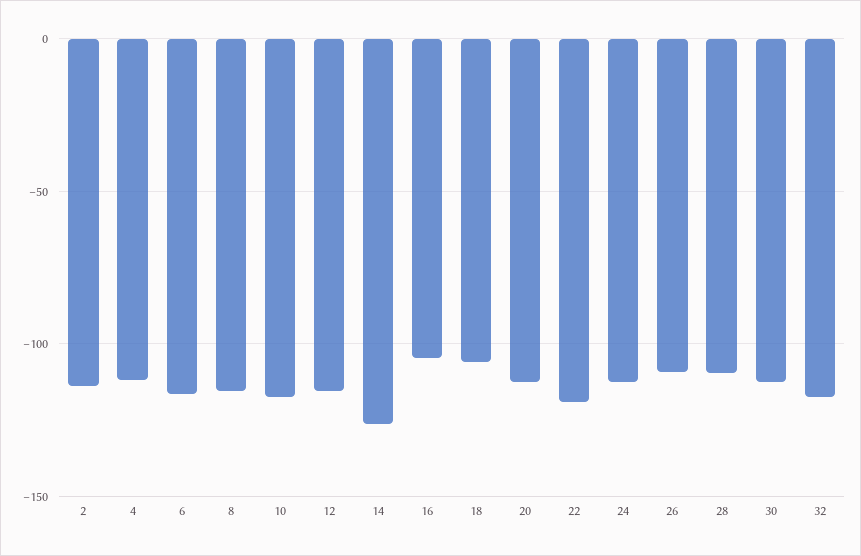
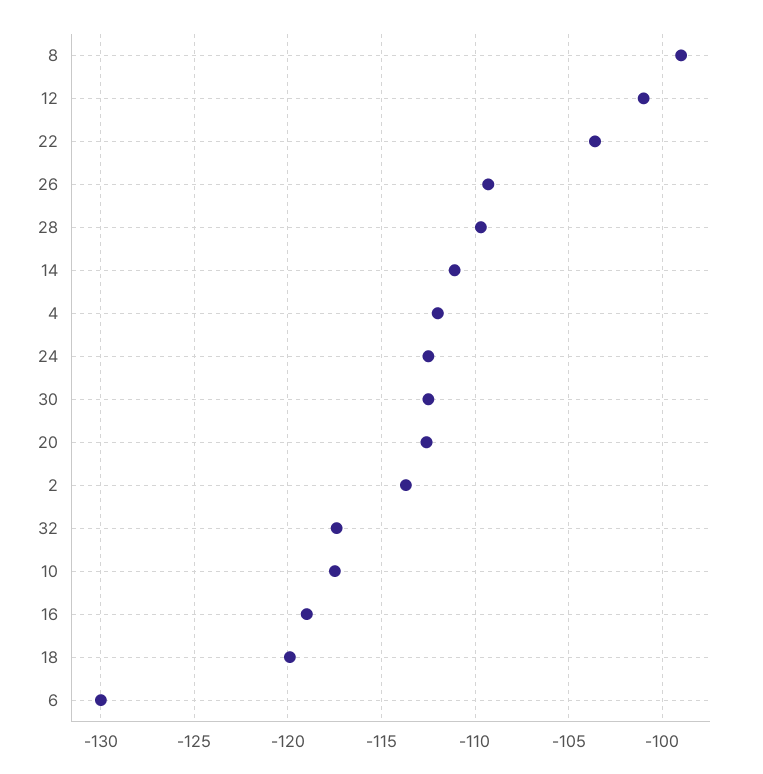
6: -115 -> -130
8: -115 -> -99
12: -115 -> -101
14: -125 -> -111
16: -105 -> -119
18: -105 -> -120
22: -120 -> -103.5

